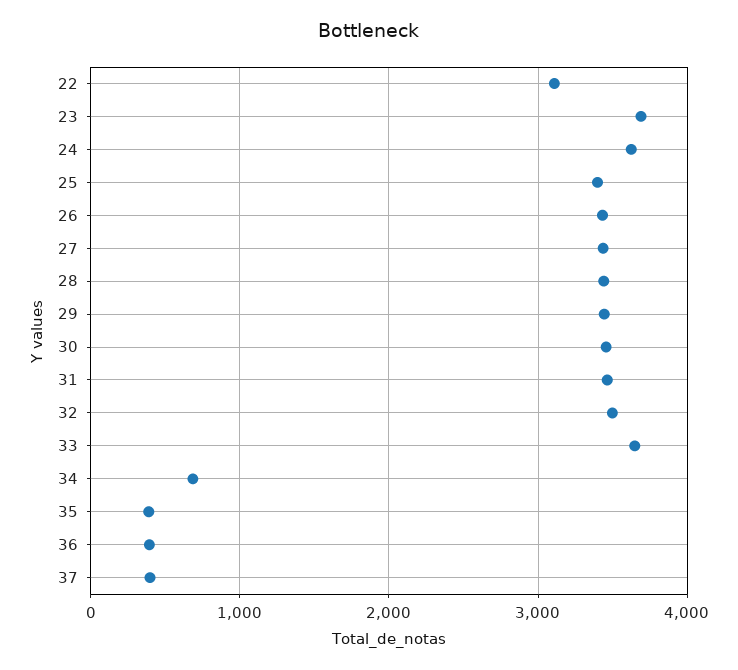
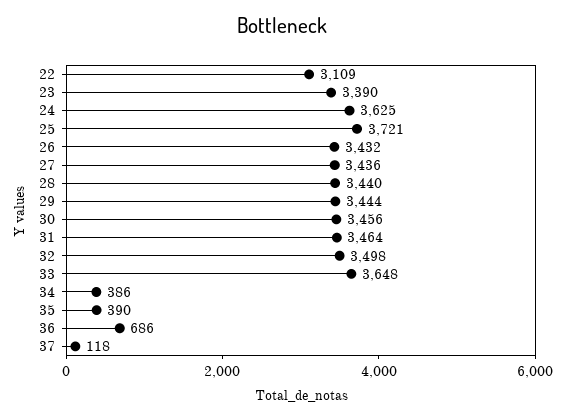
23: 3700 -> 3390
25: 3400 -> 3721
34: 700 -> 386
36: 400 -> 686
37: 400 -> 118

